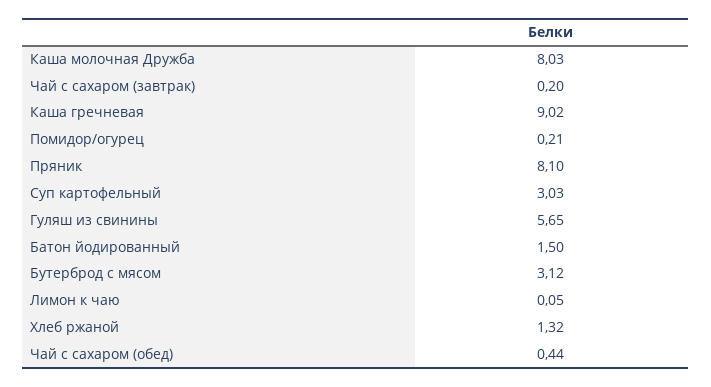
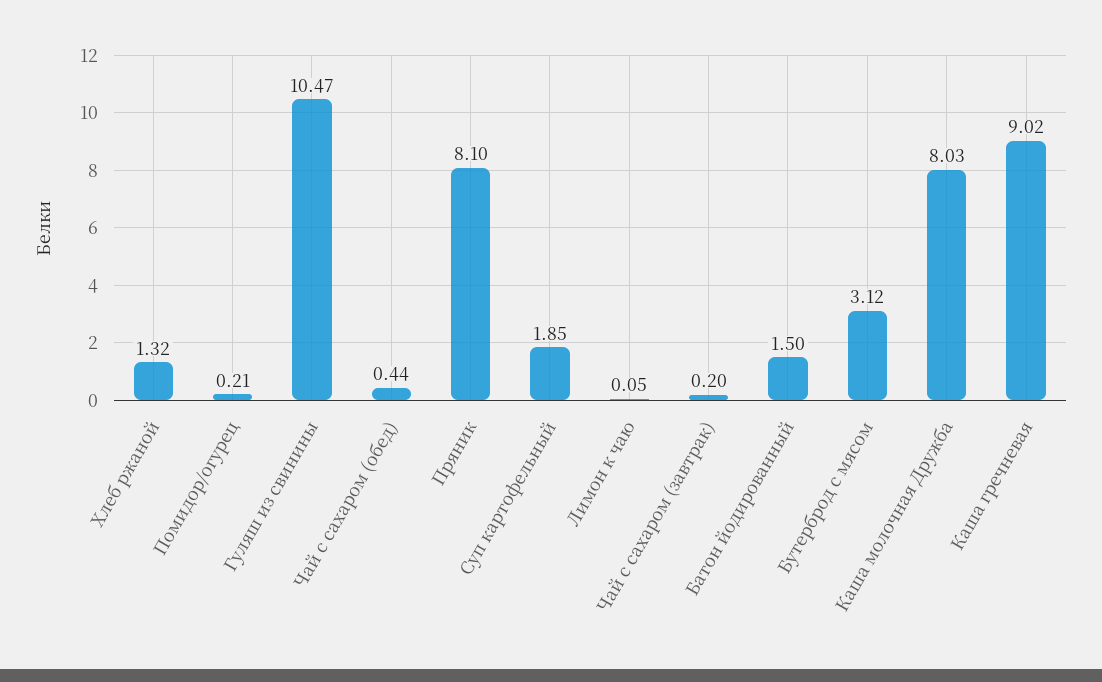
Суп картофельный: 3.03 -> 1.85
Гуляш из свинины: 5.65 -> 10.47

